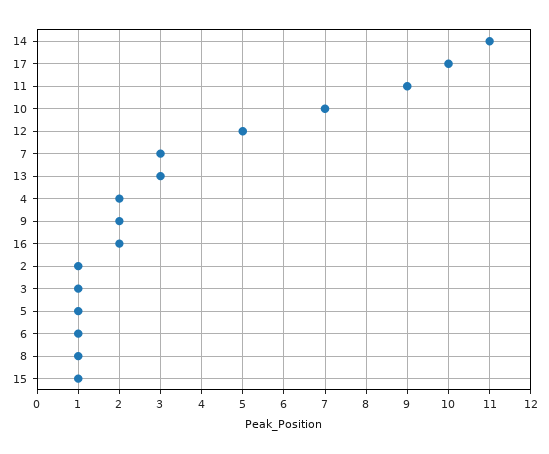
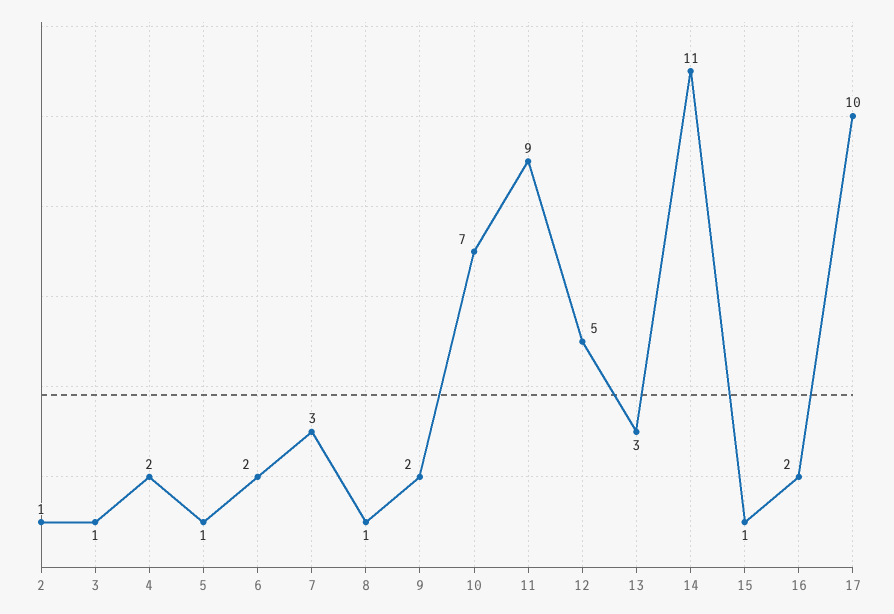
6: 1 -> 2

